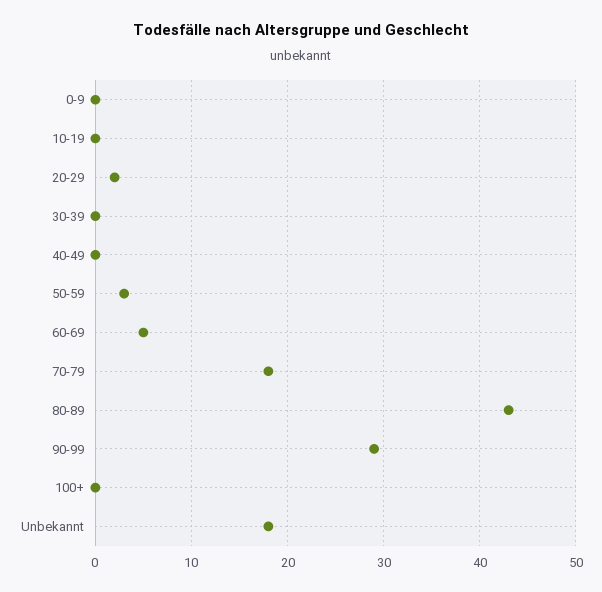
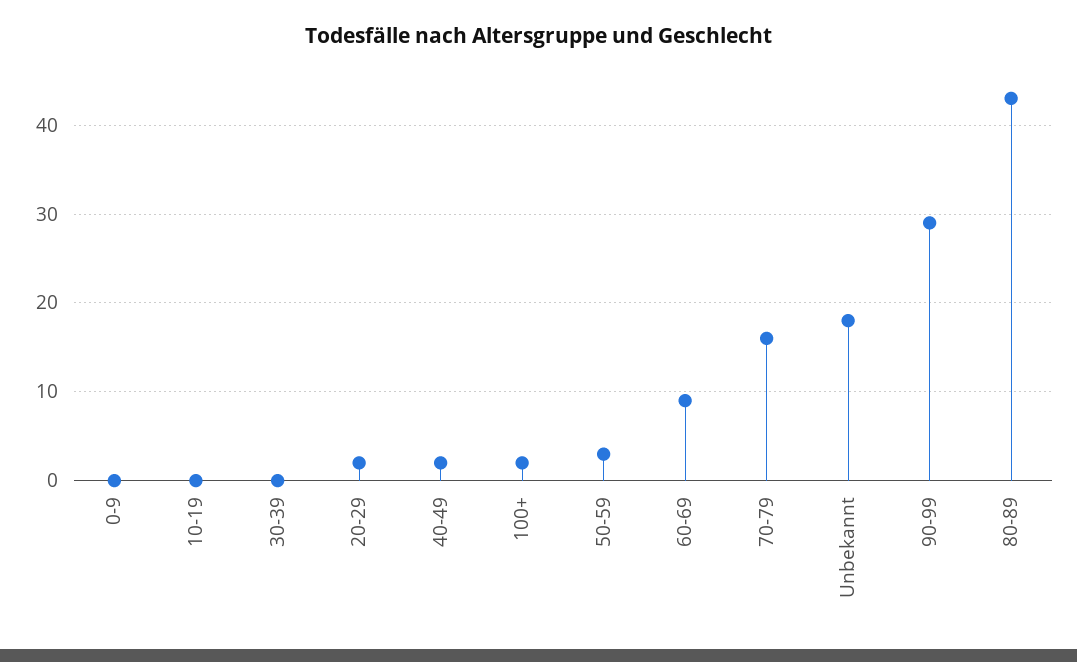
40-49: 0 -> 2
60-69: 5 -> 9
70-79: 18 -> 16
100+: 0 -> 2

